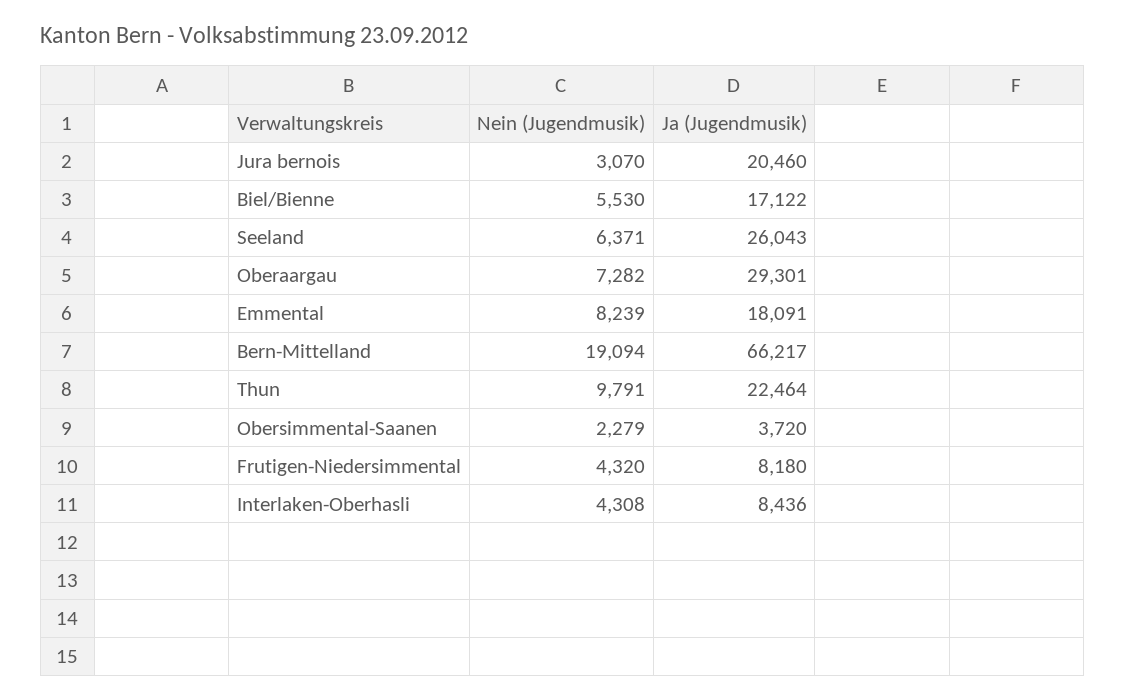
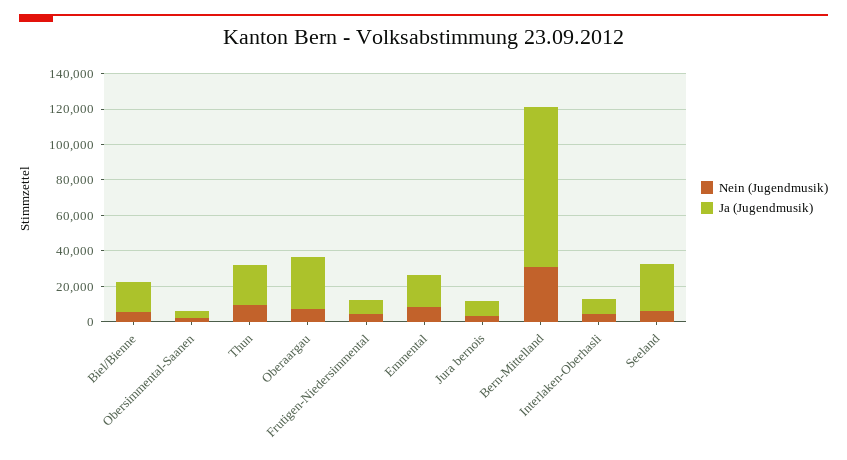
Ja (Jugendmusik), Jura bernois: 20460 -> 10000
Nein (Jugendmusik), Bern-Mittelland: 19094 -> 30000
Ja (Jugendmusik), Bern-Mittelland: 66217 -> 90000

